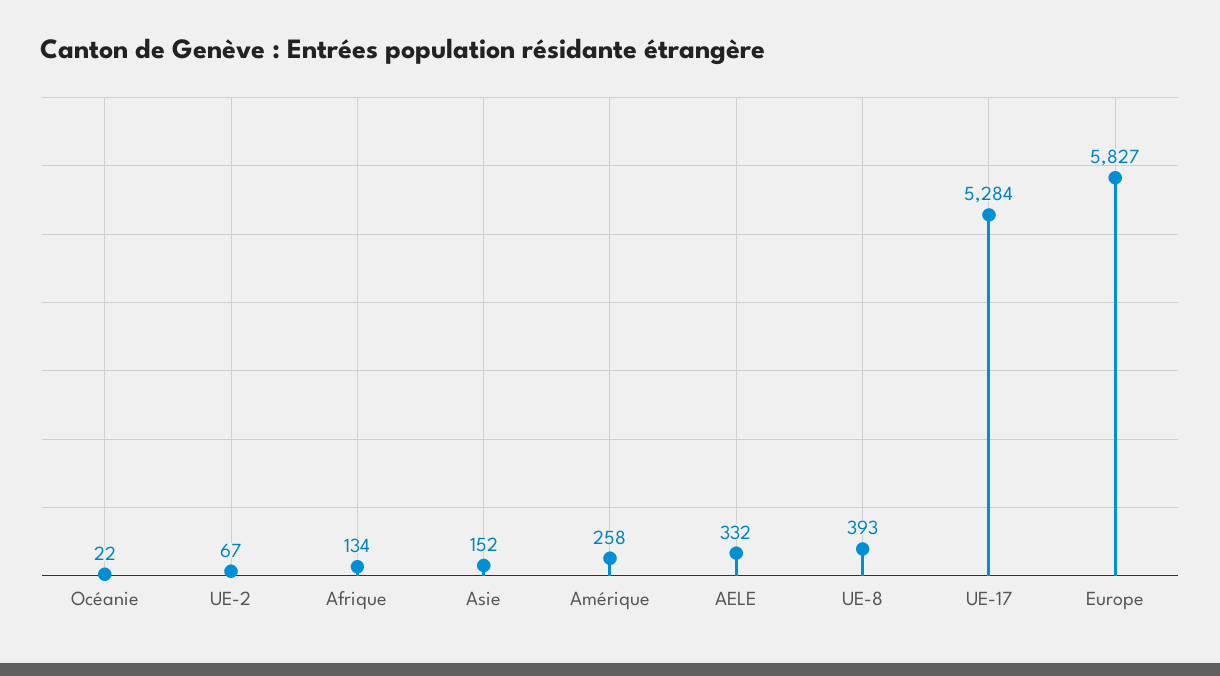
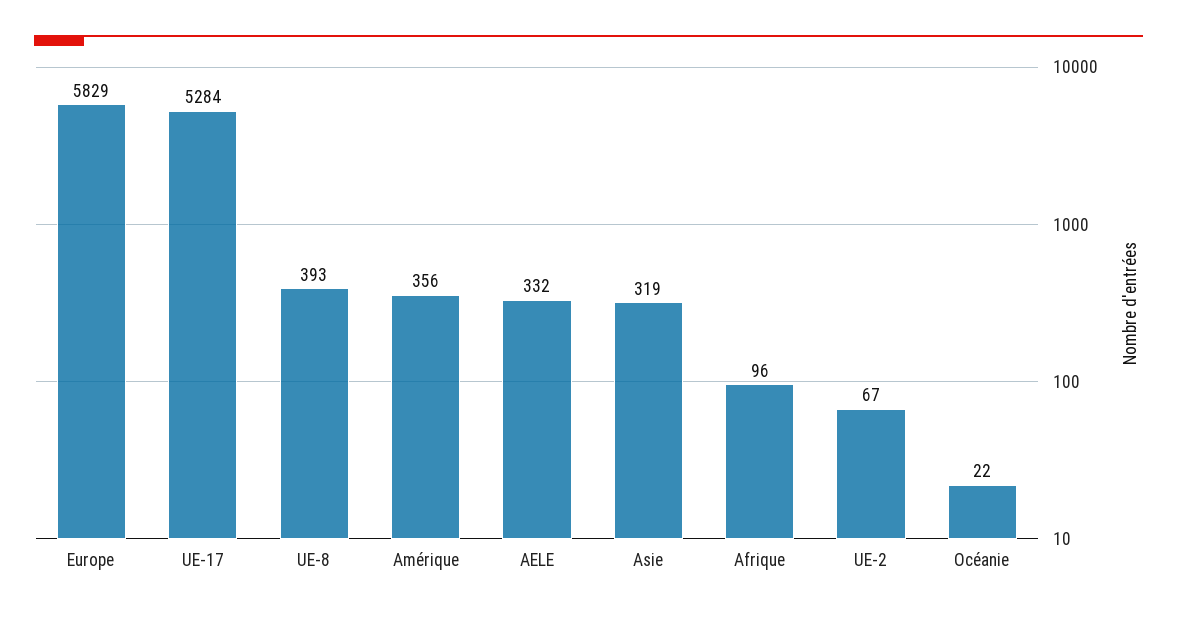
Afrique: 134 -> 96
Asie: 152 -> 319
Amérique: 258 -> 356
Europe: 5827 -> 5829

